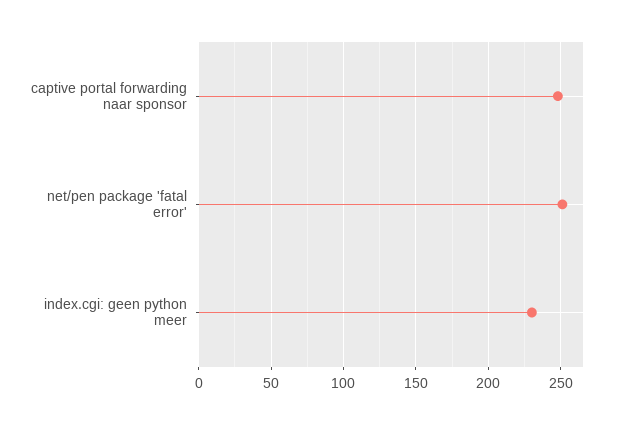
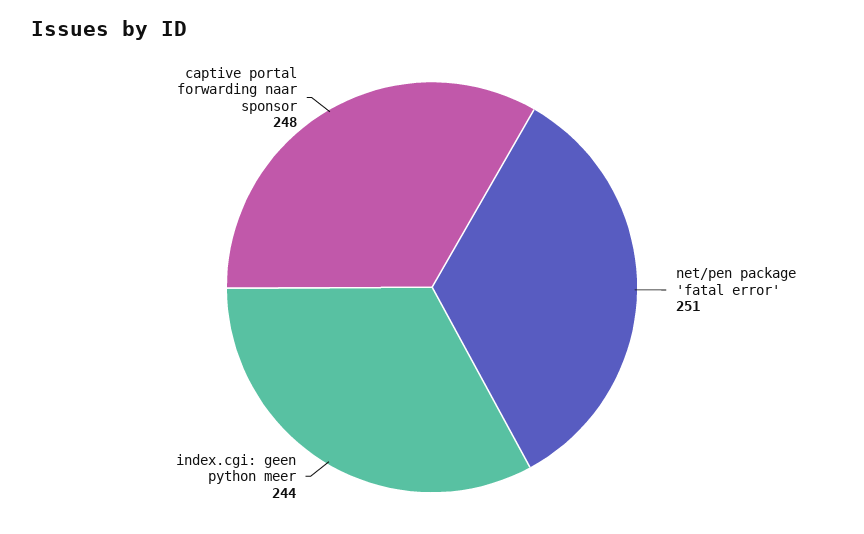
index.cgi: geen python meer: 230 -> 244

